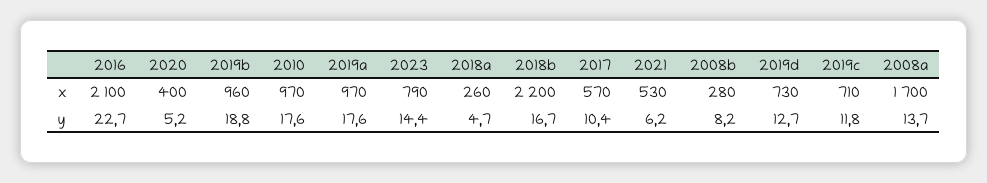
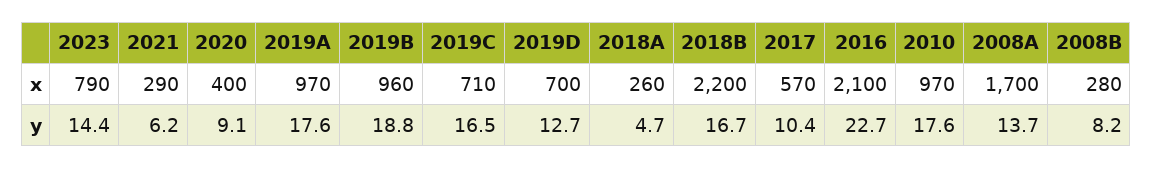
2021, x: 530 -> 290
2019d, x: 730 -> 700
2020, y: 5.2 -> 9.1
2019c, y: 11.8 -> 16.5

